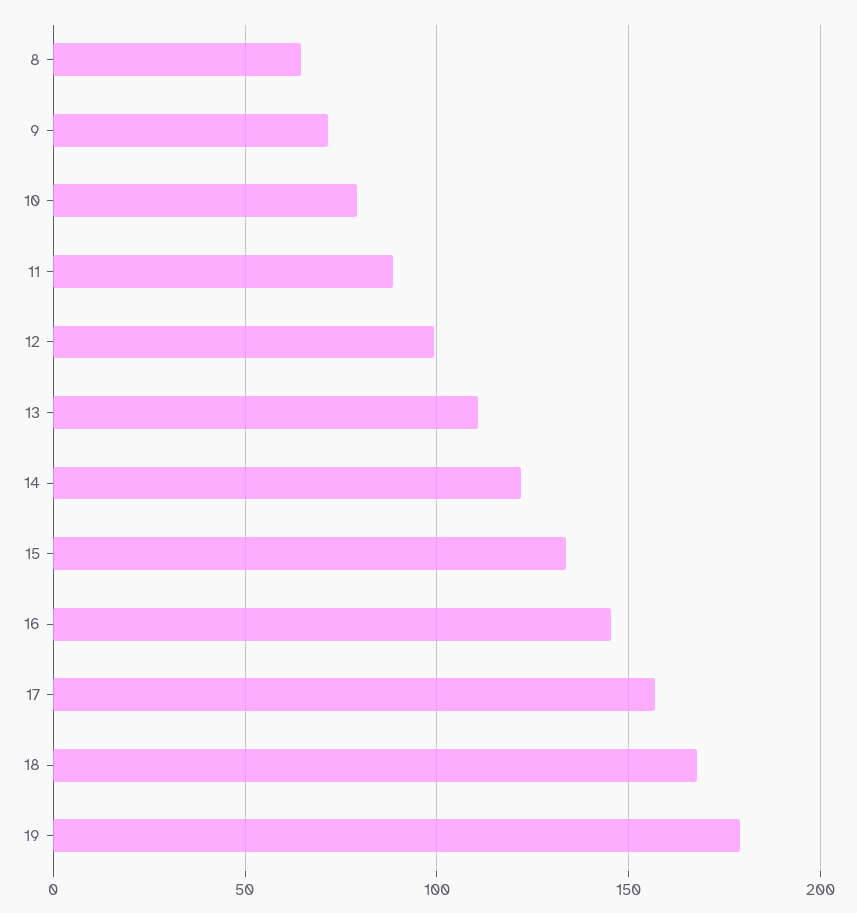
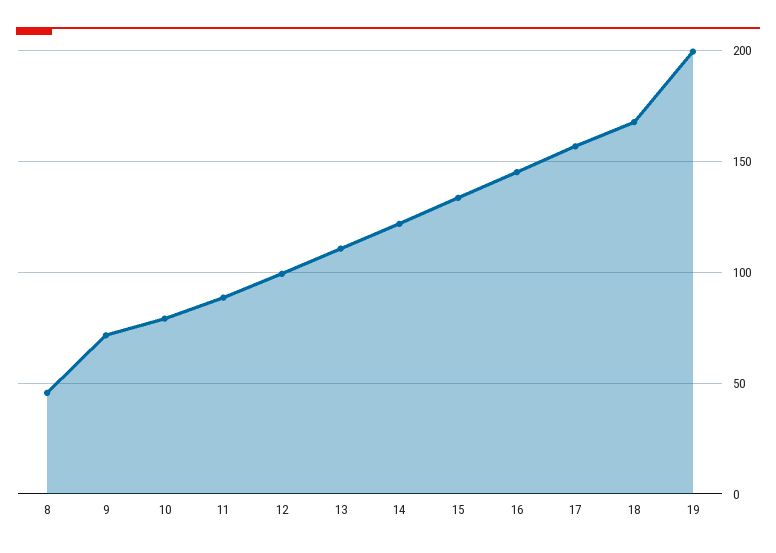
8: 65 -> 45
19: 180 -> 200

